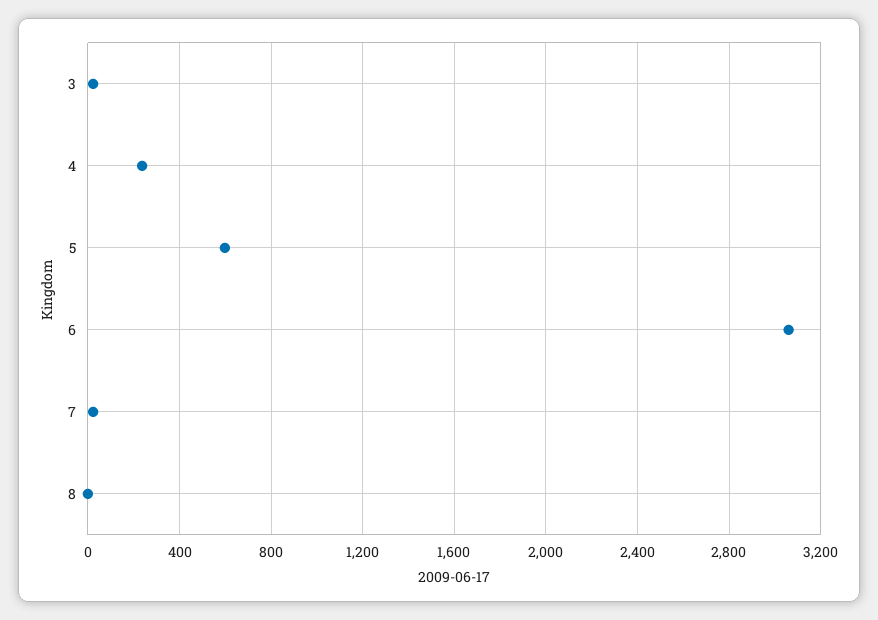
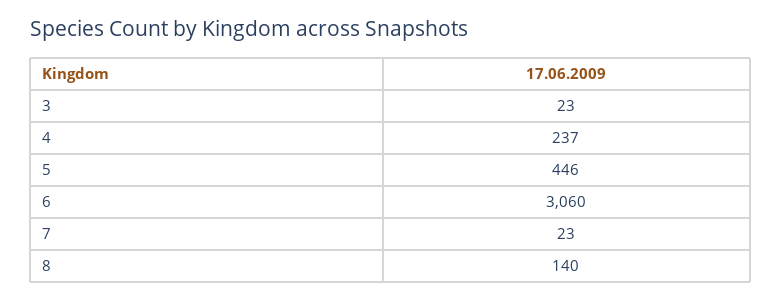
5: 600 -> 446
8: 0 -> 140

